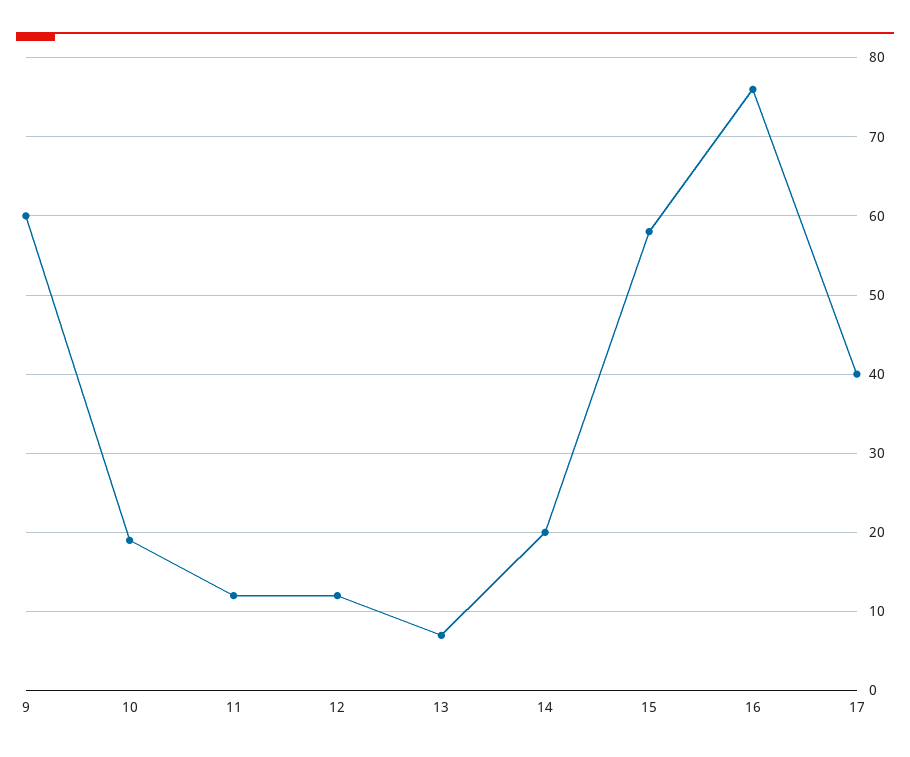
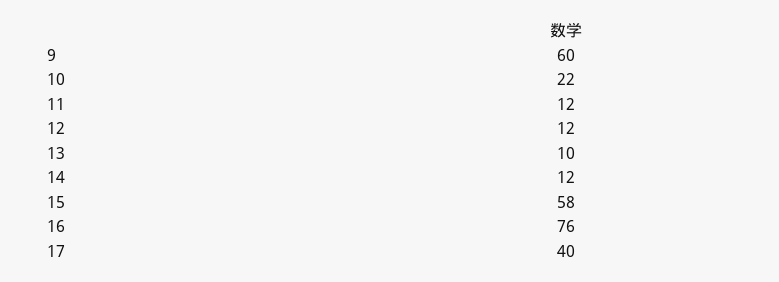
10: 19 -> 22
13: 7 -> 10
14: 20 -> 12

